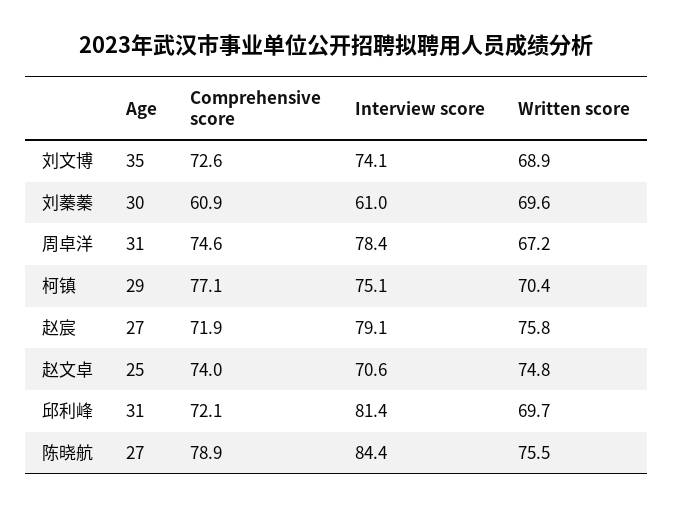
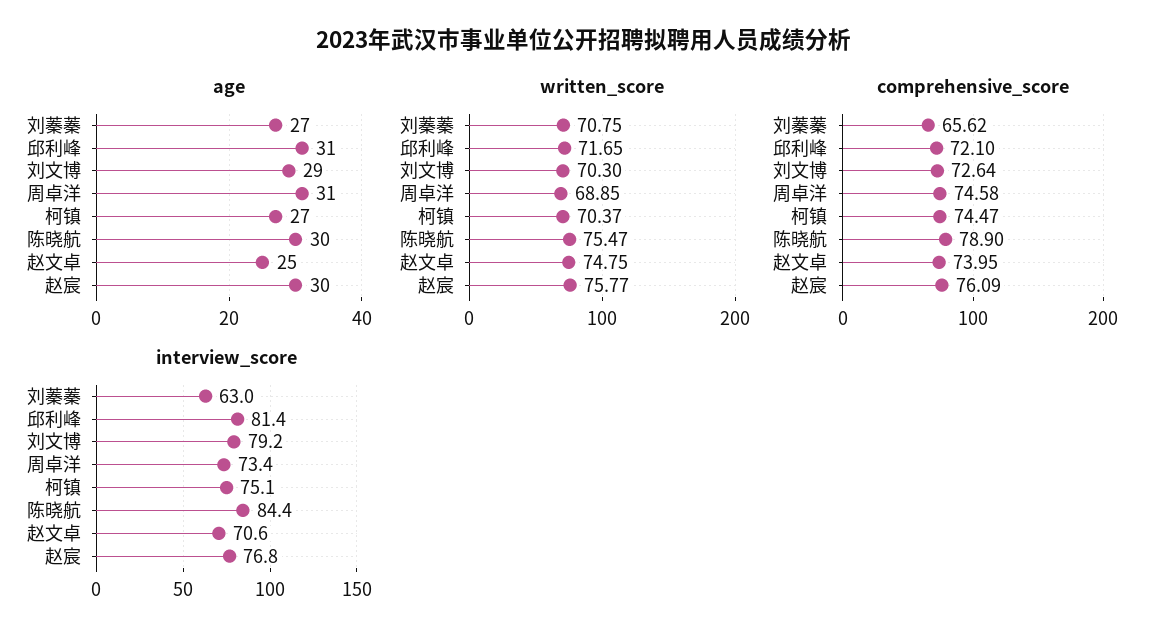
Age, 刘文博: 35 -> 29
Interview score, 刘文博: 74.1 -> 79.2
Written score, 刘文博: 68.9 -> 70.3
Age, 刘蓁蓁: 30 -> 27
Comprehensive score, 刘蓁蓁: 60.9 -> 65.62
Interview score, 刘蓁蓁: 61 -> 63
Written score, 刘蓁蓁: 69.6 -> 70.75
Interview score, 周卓洋: 78.4 -> 73.4
Written score, 周卓洋: 67.2 -> 68.85
Age, 柯镇: 29 -> 27
Comprehensive score, 柯镇: 77.1 -> 74.47
Age, 赵宸: 27 -> 30
Comprehensive score, 赵宸: 71.9 -> 76.09
Interview score, 赵宸: 79.1 -> 76.8
Written score, 邱利峰: 69.7 -> 71.65
Age, 陈晓航: 27 -> 30

